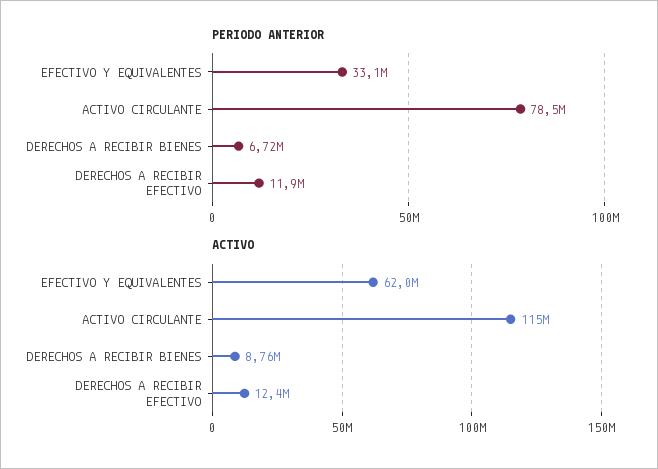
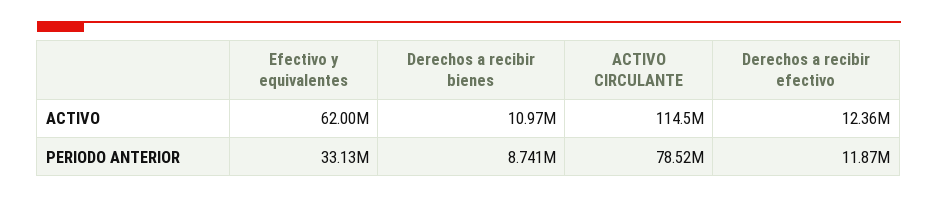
PERIODO ANTERIOR, DERECHOS A RECIBIR BIENES: 6720000 -> 8741000
ACTIVO, DERECHOS A RECIBIR BIENES: 8760000 -> 10970000

